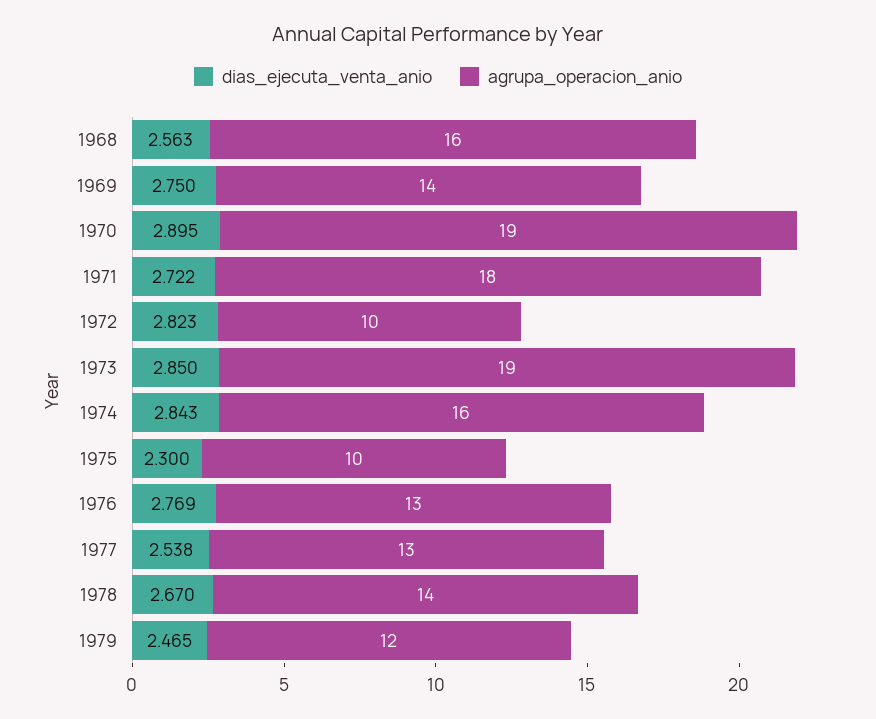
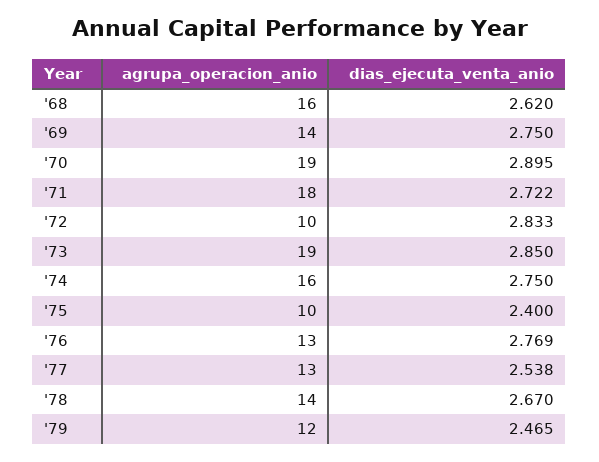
dias_ejecuta_venta_anio, 1968: 2.563 -> 2.62
dias_ejecuta_venta_anio, 1972: 2.823 -> 2.833
dias_ejecuta_venta_anio, 1974: 2.843 -> 2.75
dias_ejecuta_venta_anio, 1975: 2.3 -> 2.4

